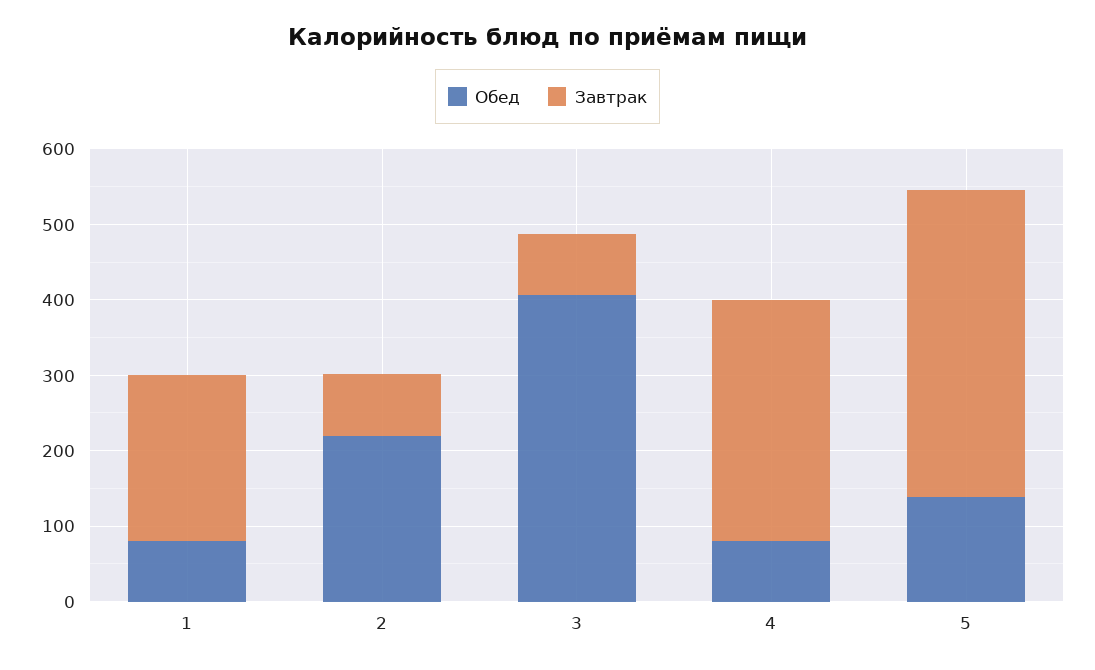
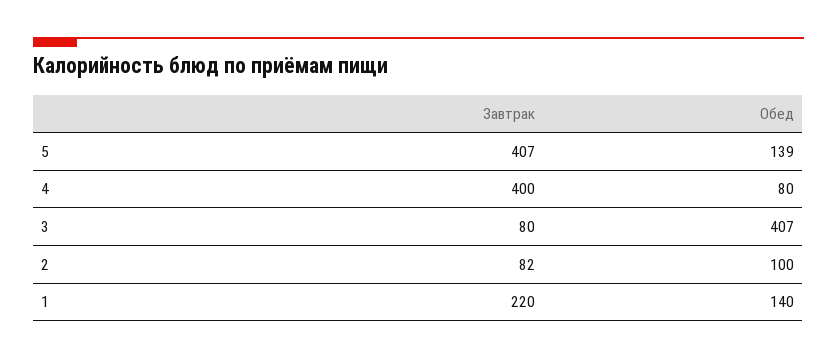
Обед, 1: 80 -> 140
Обед, 2: 220 -> 100
Завтрак, 4: 320 -> 400

